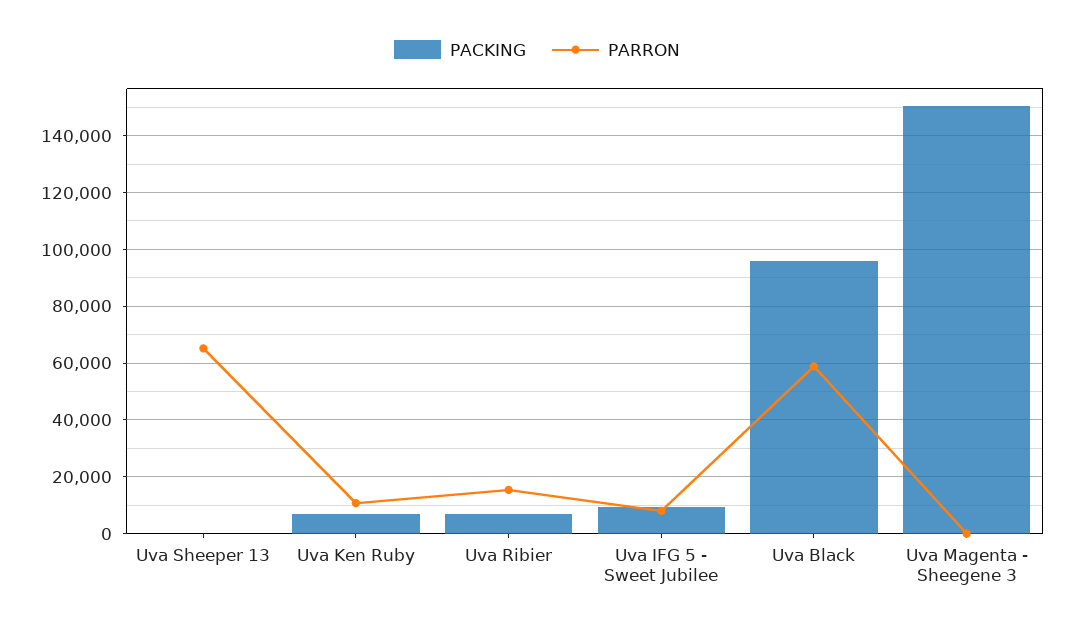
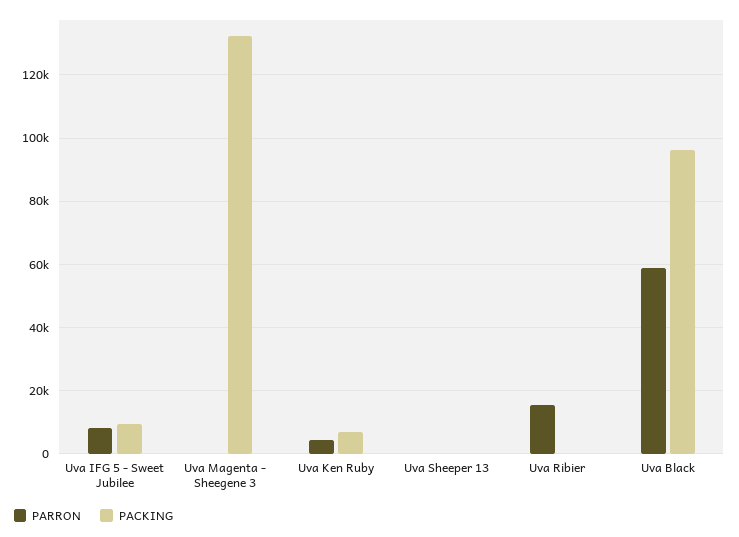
PARRON, Uva Sheeper 13: 65000 -> 0
PARRON, Uva Ken Ruby: 10000 -> 4000
PACKING, Uva Ribier: 7500 -> 0
PACKING, Uva Magenta - Sheegene 3: 150000 -> 132000

